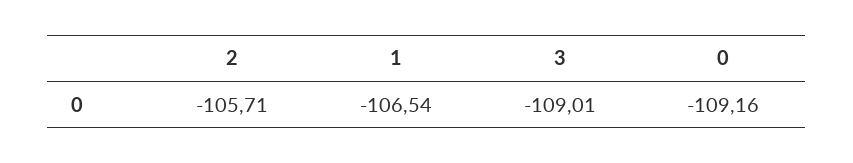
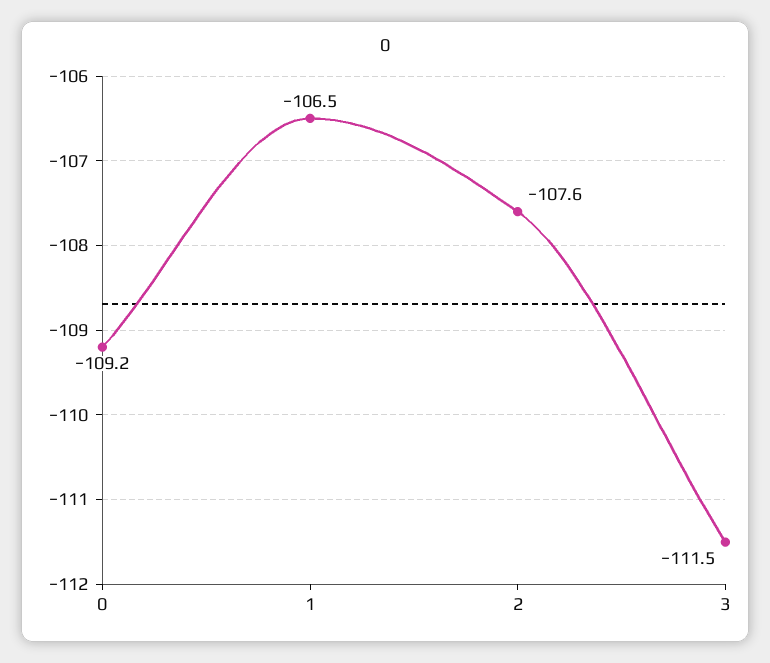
2: -105.71 -> -107.6
3: -109.01 -> -111.5

